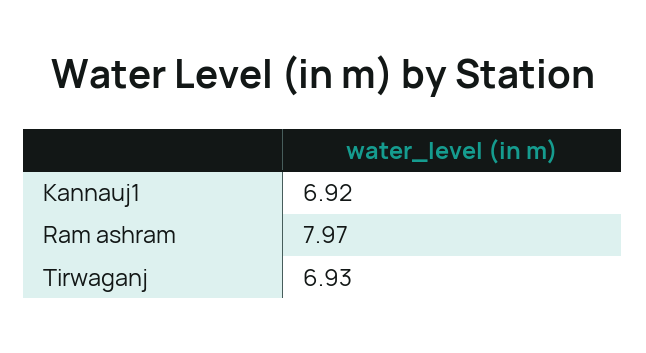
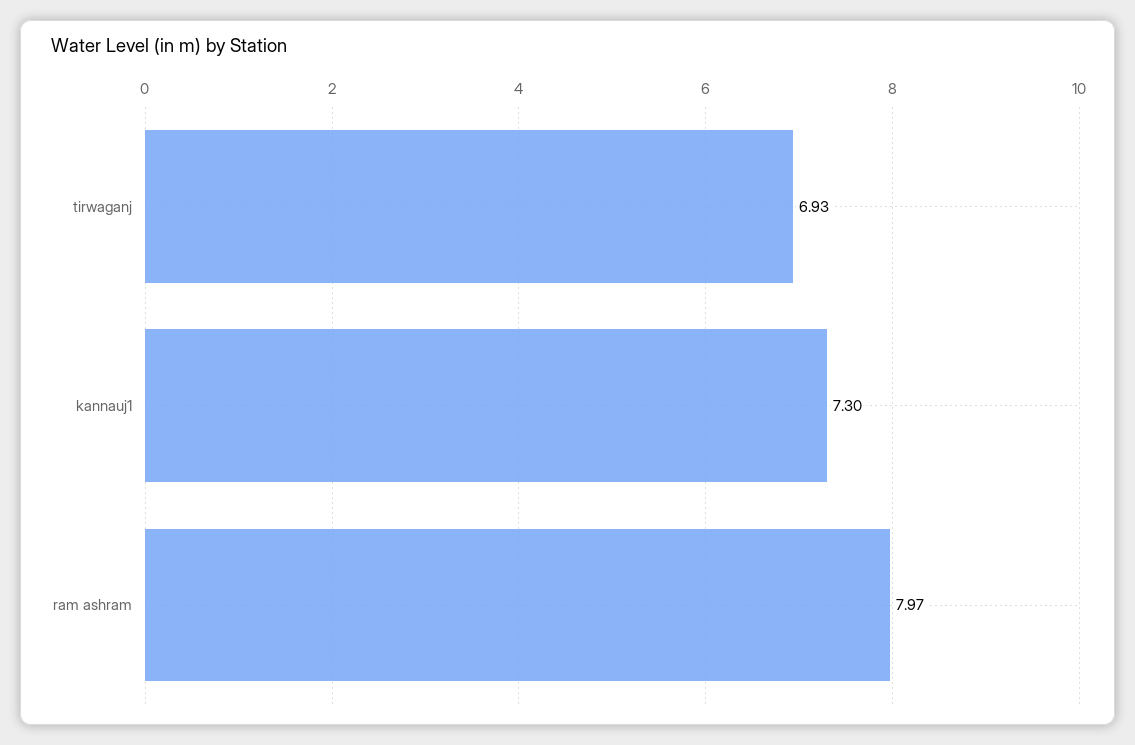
Kannauj1: 6.92 -> 7.3

